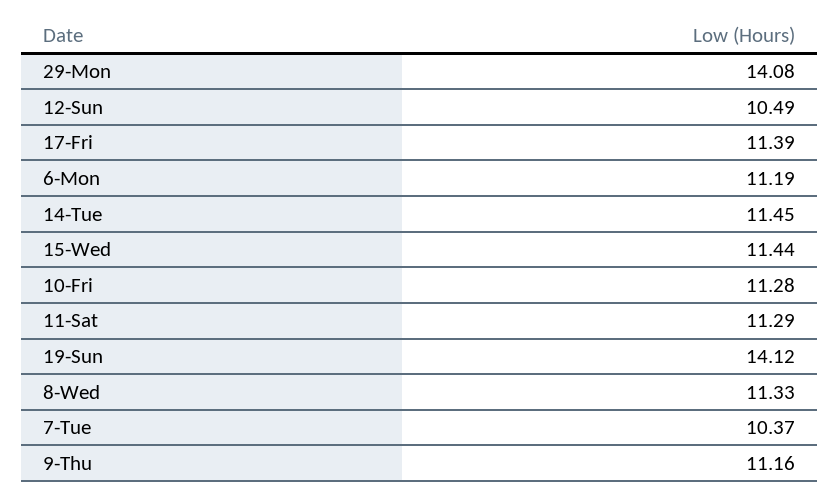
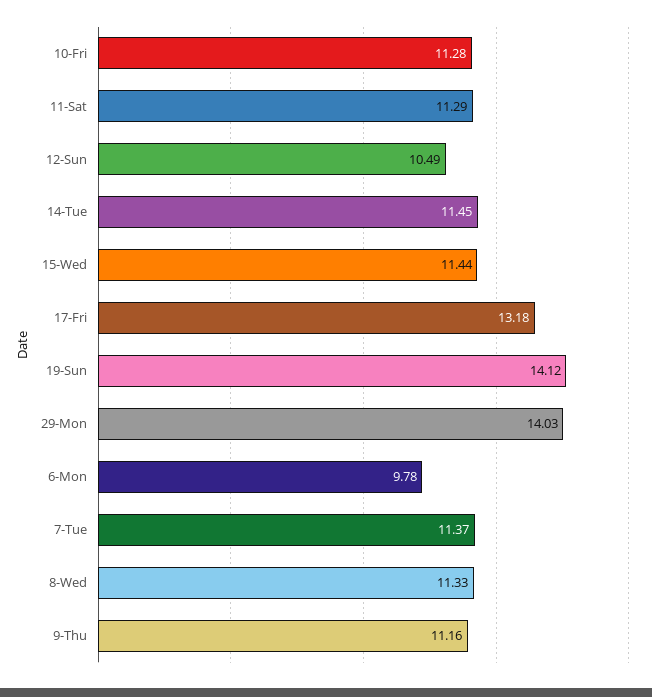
29-Mon: 14.08 -> 14.03
17-Fri: 11.39 -> 13.18
6-Mon: 11.19 -> 9.78
7-Tue: 10.37 -> 11.37

